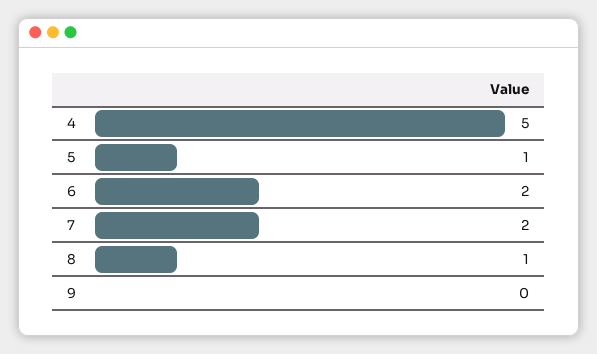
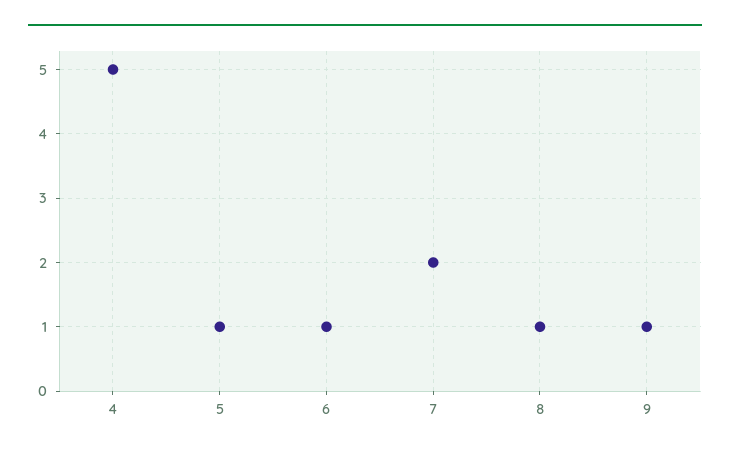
6: 2 -> 1
9: 0 -> 1

